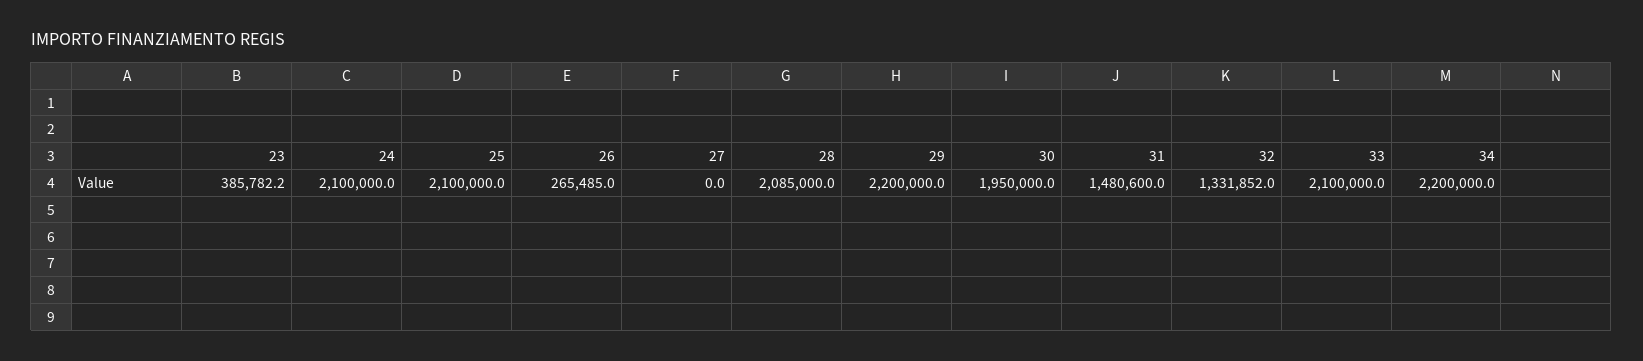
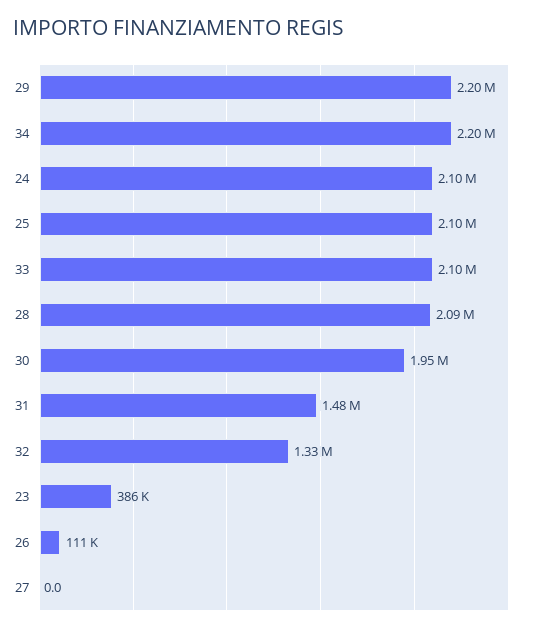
26: 265485 -> 111000

